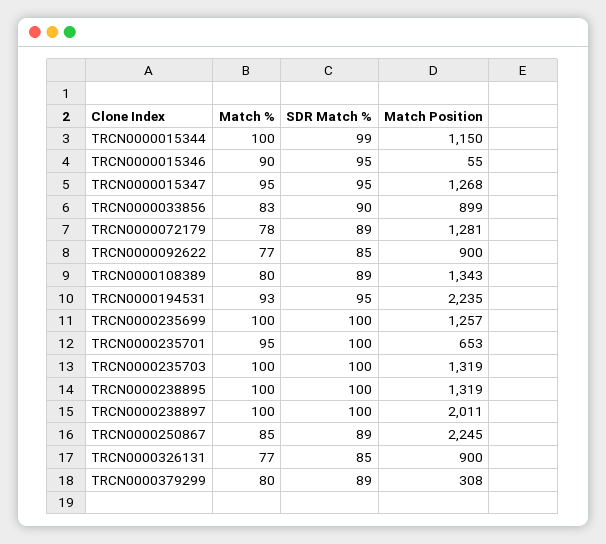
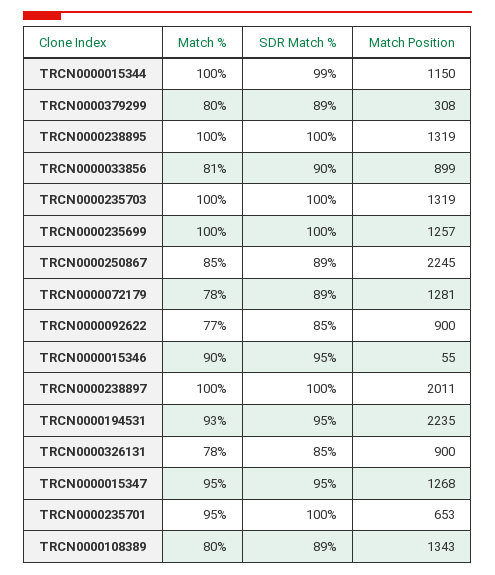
Match %, TRCN0000033856: 83 -> 81
Match %, TRCN0000326131: 77 -> 78

